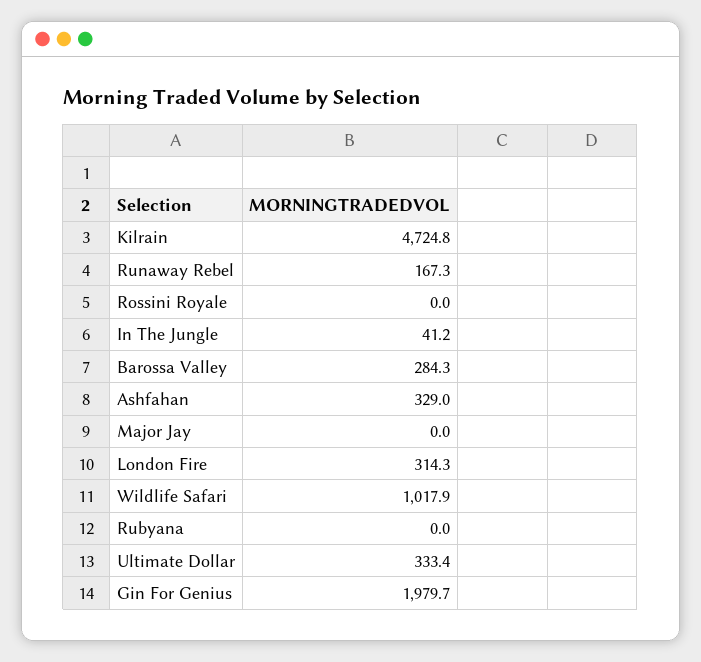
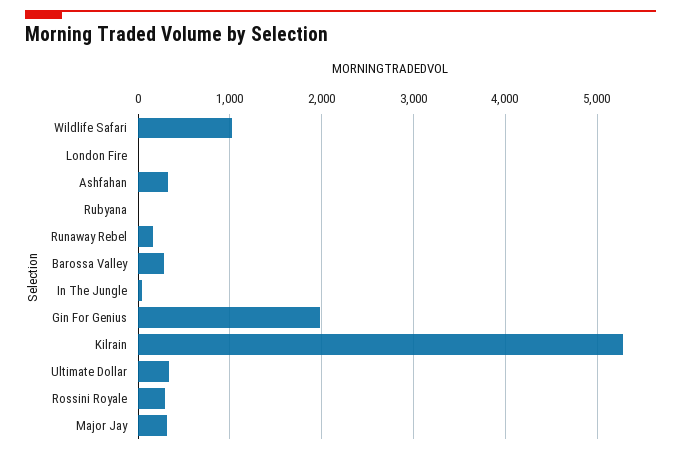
Kilrain: 4724.8 -> 5300
Rossini Royale: 0 -> 300
Major Jay: 0 -> 300
London Fire: 314.3 -> 0

